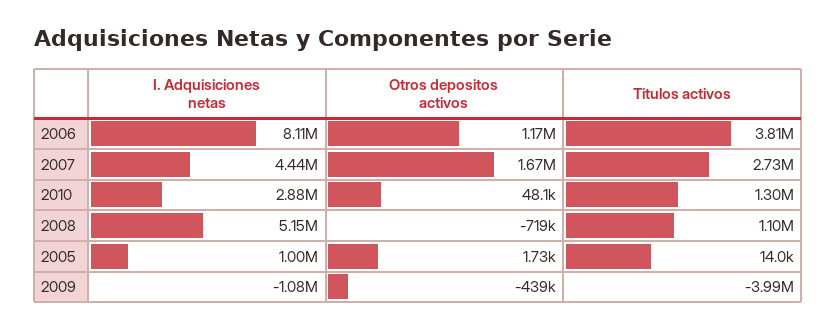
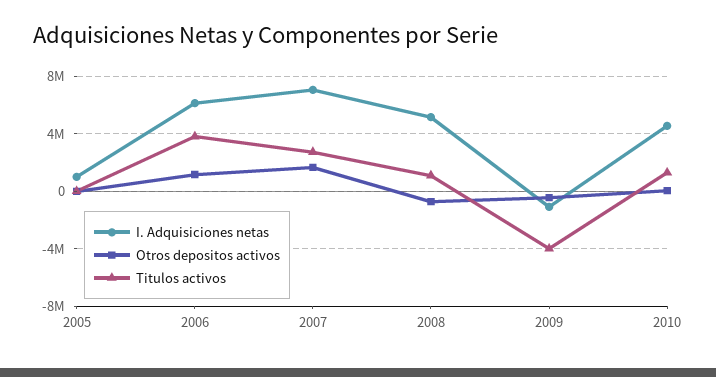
I. Adquisiciones netas, 2006: 8110000 -> 6000000
I. Adquisiciones netas, 2007: 4440000 -> 7000000
I. Adquisiciones netas, 2010: 2880000 -> 4500000

